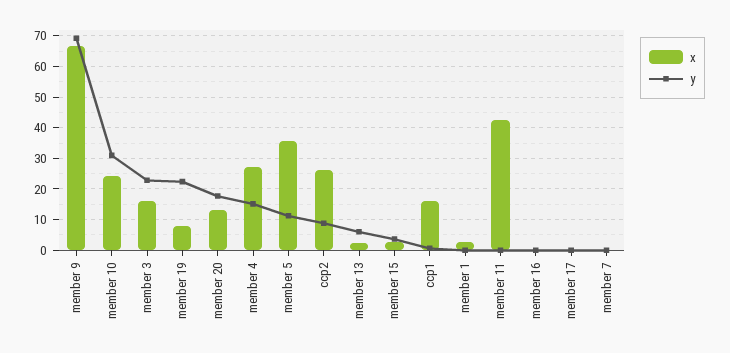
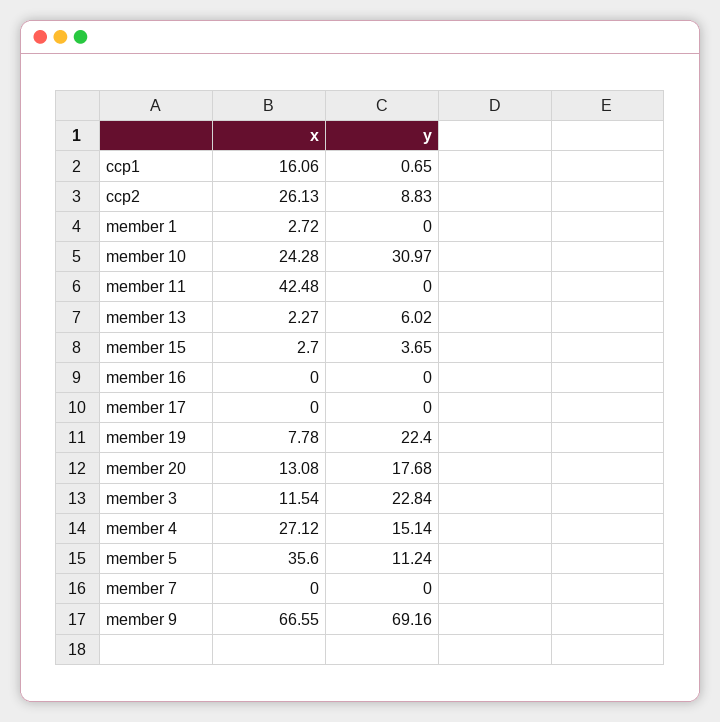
x, member 3: 16 -> 11.54

